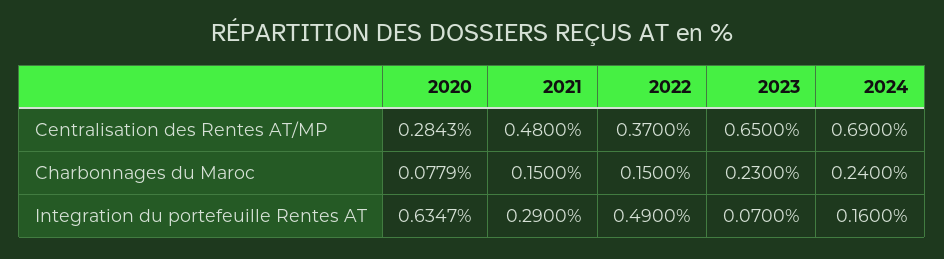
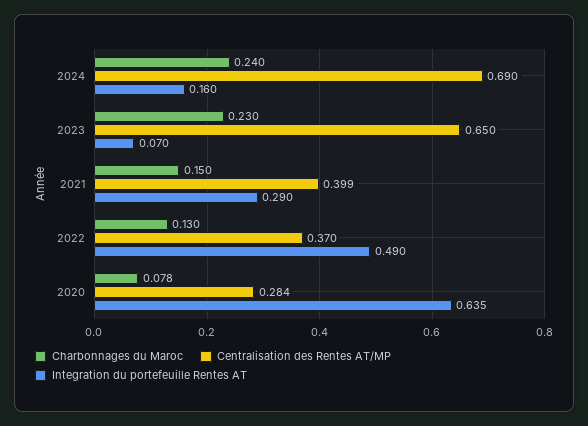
Centralisation des Rentes AT/MP, 2021: 0.48 -> 0.399
Charbonnages du Maroc, 2022: 0.15 -> 0.13

